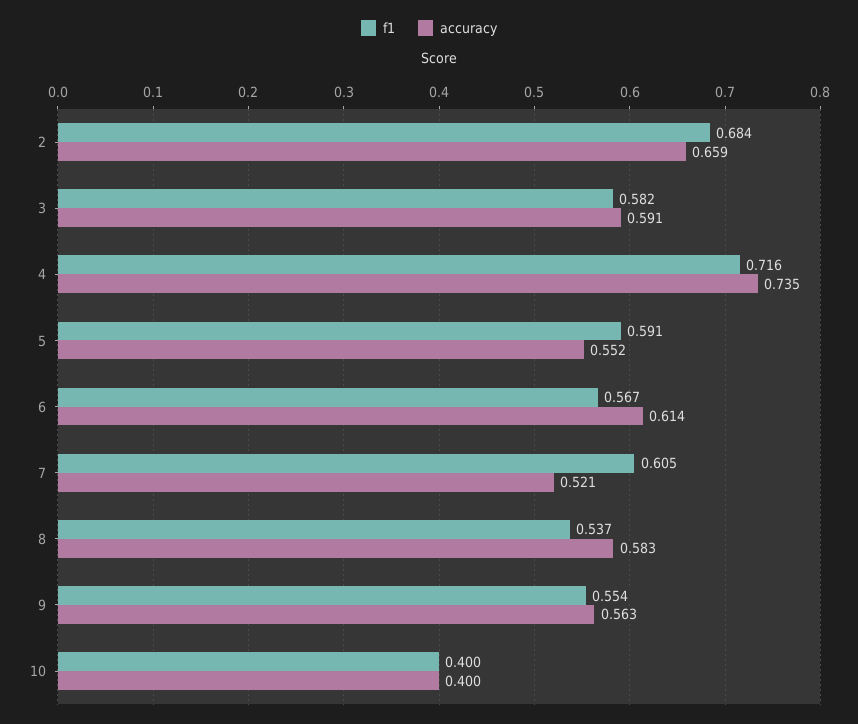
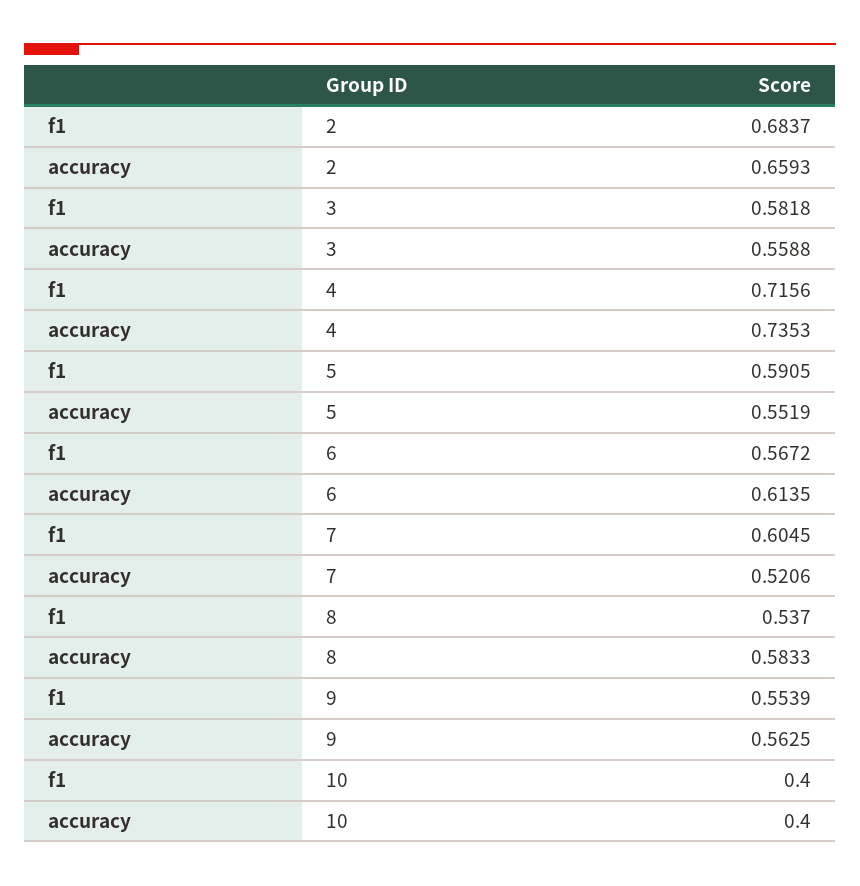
accuracy, 3: 0.591 -> 0.5588

